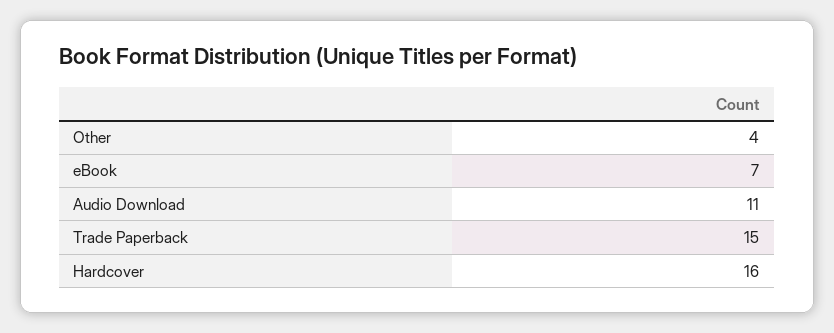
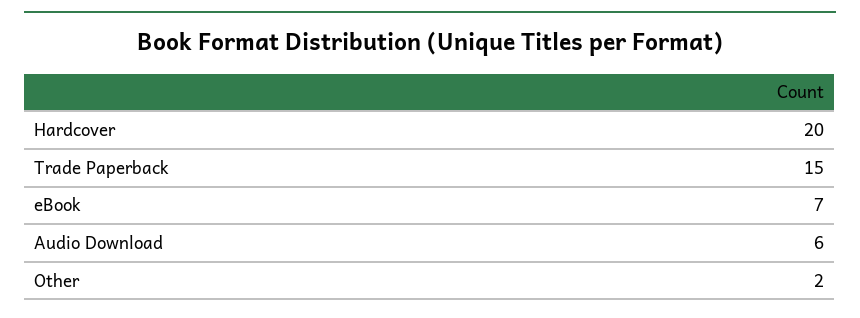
Other: 4 -> 2
Audio Download: 11 -> 6
Hardcover: 16 -> 20

